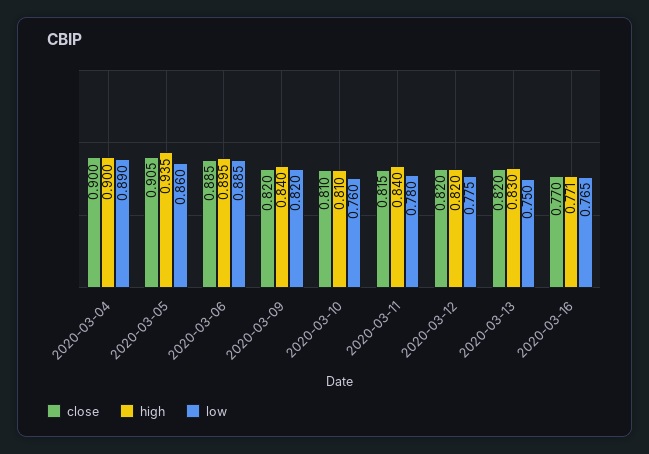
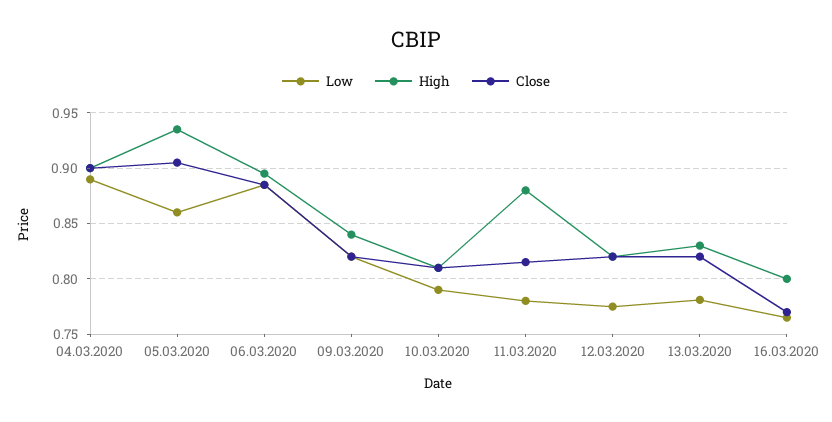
low, 2020-03-10: 0.76 -> 0.79
high, 2020-03-11: 0.84 -> 0.88
low, 2020-03-13: 0.75 -> 0.78
high, 2020-03-16: 0.771 -> 0.8

